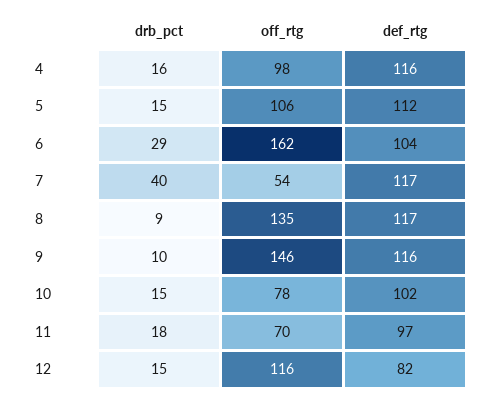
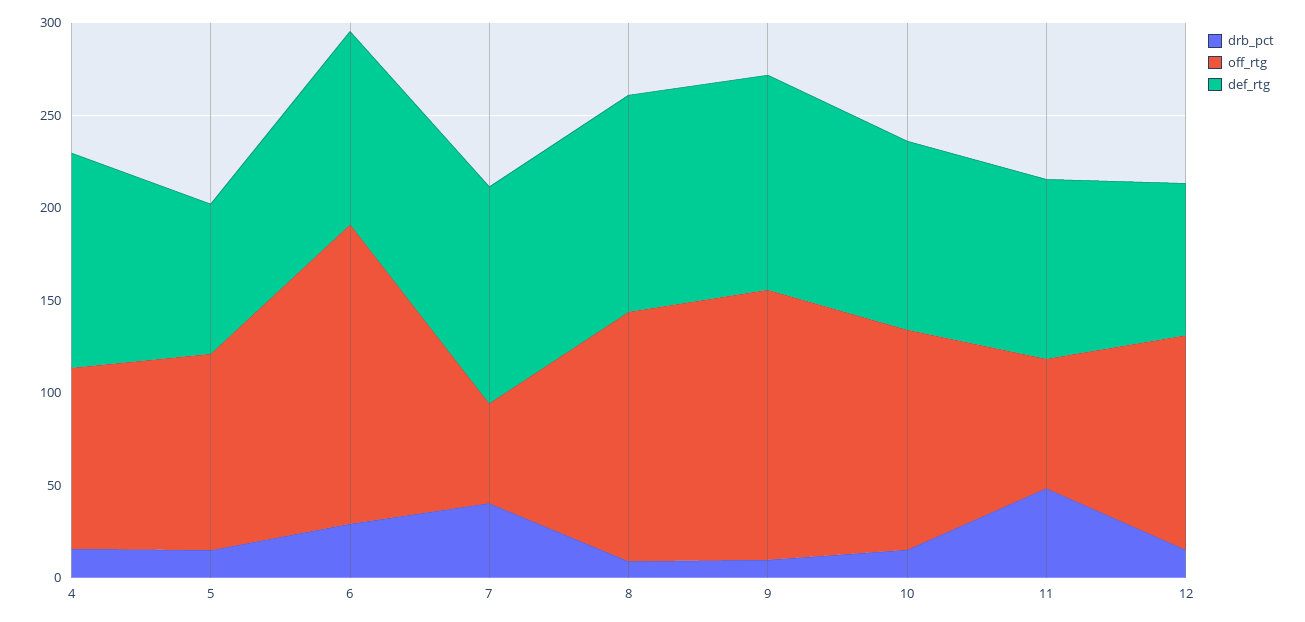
def_rtg, 5: 112 -> 80
off_rtg, 10: 78 -> 120
drb_pct, 11: 18 -> 50

